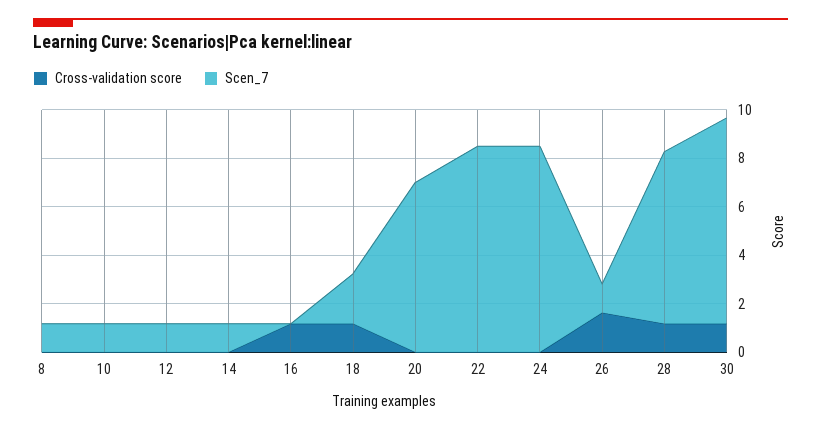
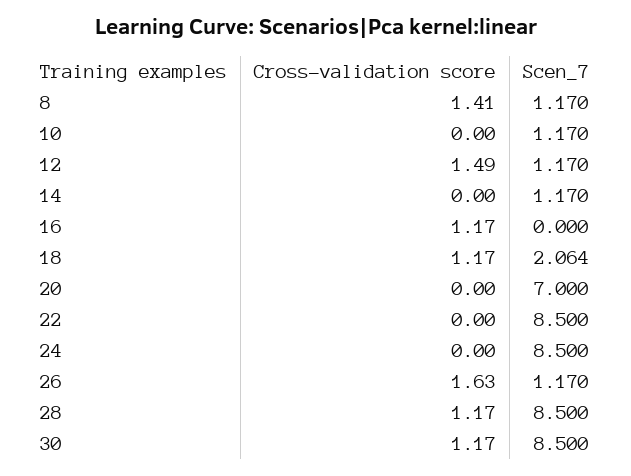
Cross-validation score, 8: 0 -> 1.41
Cross-validation score, 12: 0 -> 1.49
Scen_7, 28: 7 -> 8.5

